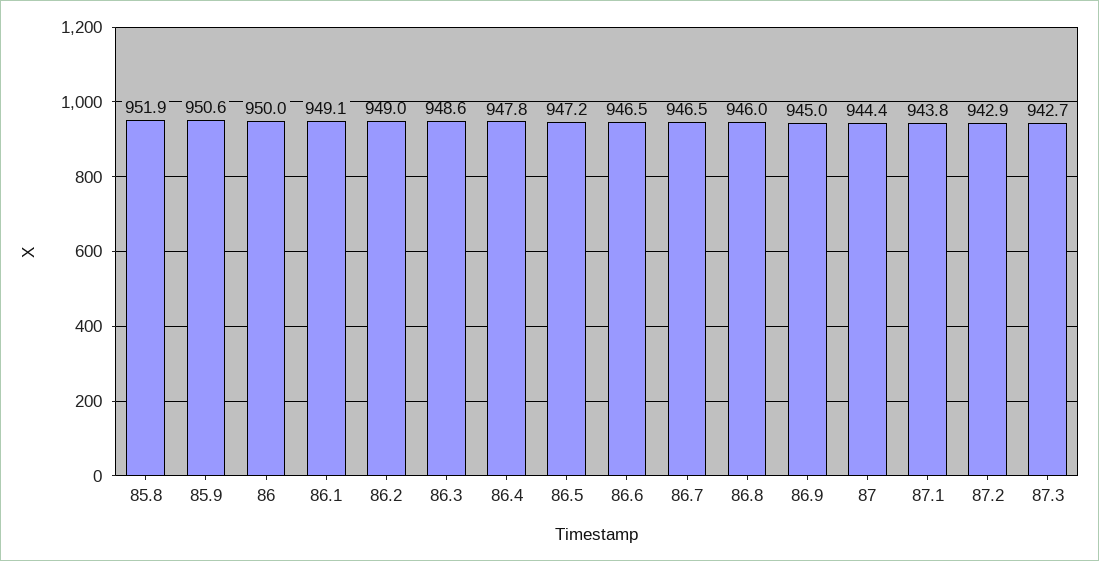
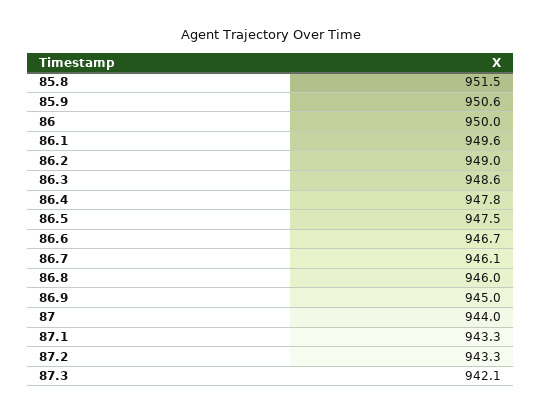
85.8: 951.9 -> 951.5
86.1: 949.1 -> 949.6
86.5: 947.2 -> 947.5
86.6: 946.5 -> 946.7
86.7: 946.5 -> 946.1
87: 944.4 -> 944
87.1: 943.8 -> 943.3
87.2: 942.9 -> 943.3
87.3: 942.7 -> 942.1

